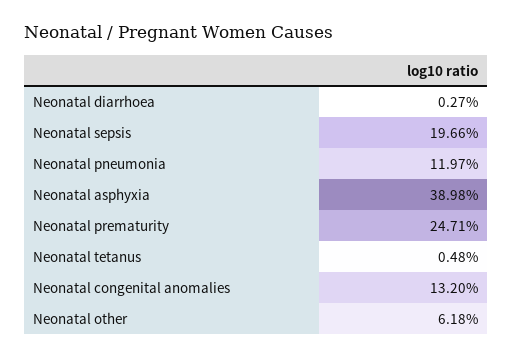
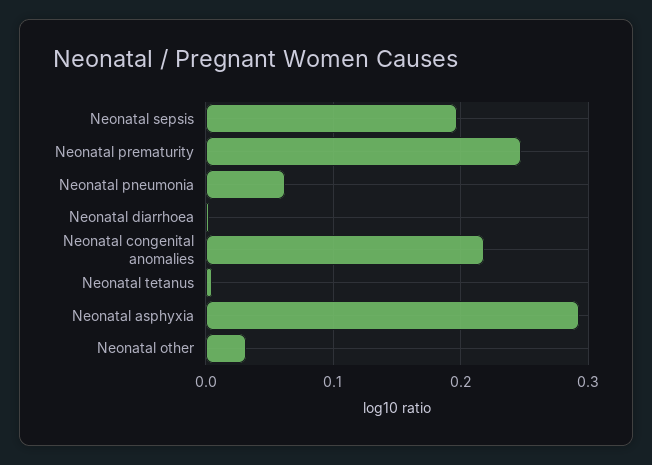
Neonatal pneumonia: 0.1197 -> 0.06
Neonatal asphyxia: 0.3898 -> 0.29
Neonatal congenital anomalies: 0.132 -> 0.22
Neonatal other: 0.0618 -> 0.03

